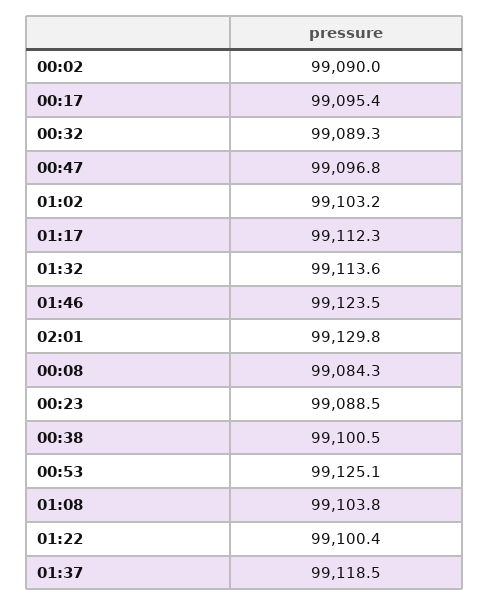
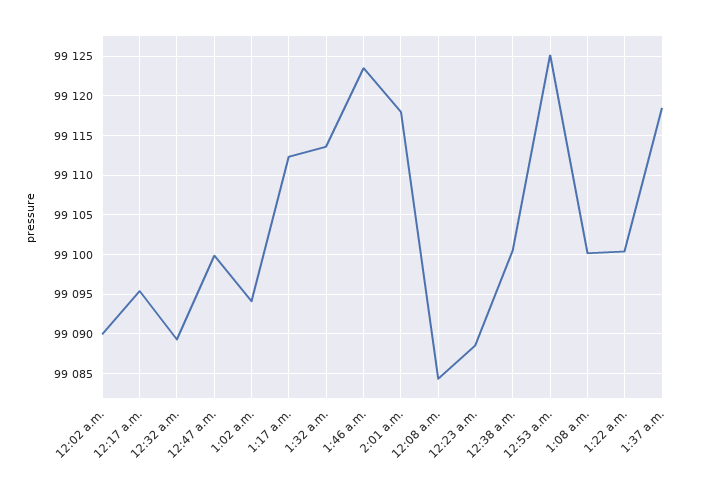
00:47: 99096.8 -> 99100
01:02: 99103.2 -> 99094
02:01: 99129.8 -> 99118
01:08: 99103.8 -> 99100

